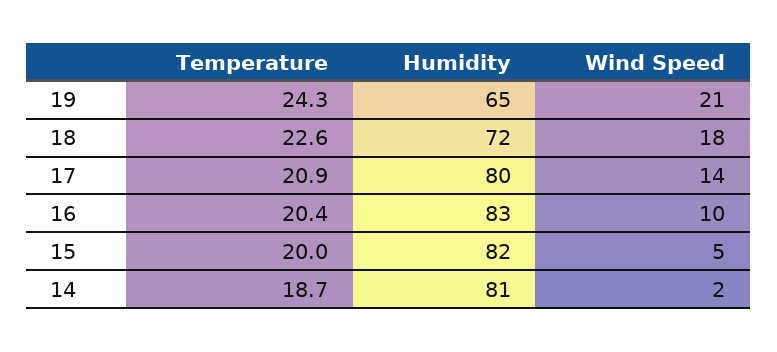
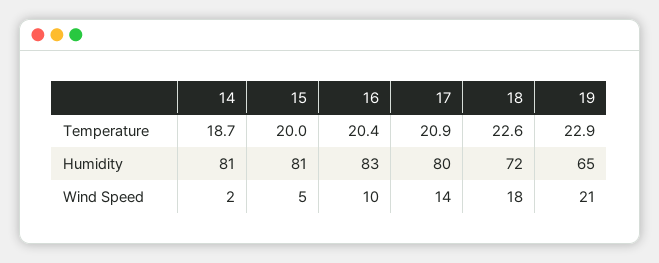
Temperature, 19: 24.3 -> 22.9
Humidity, 15: 82 -> 81

